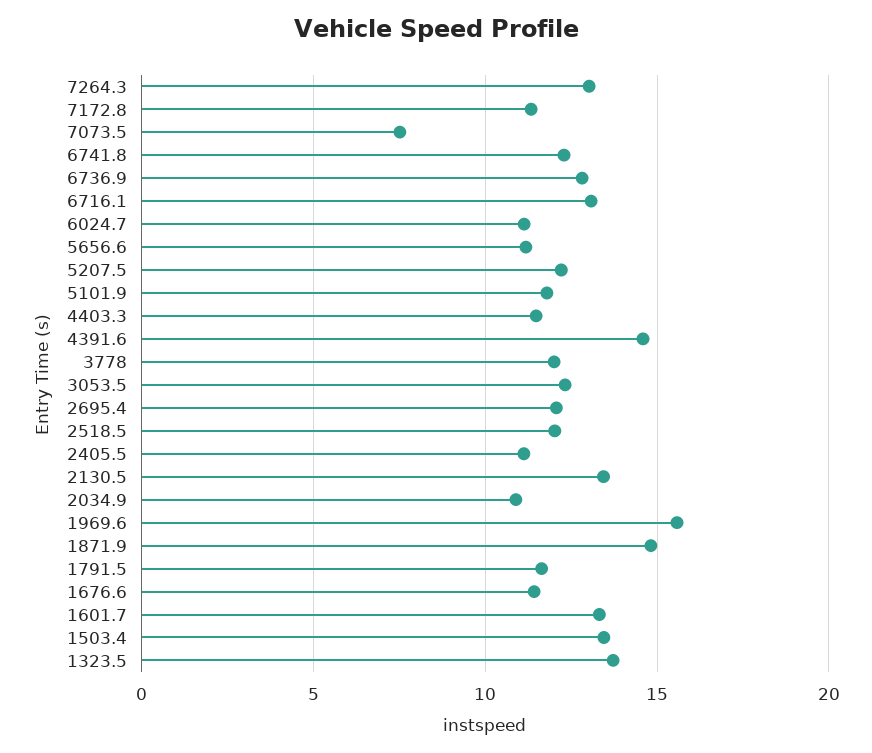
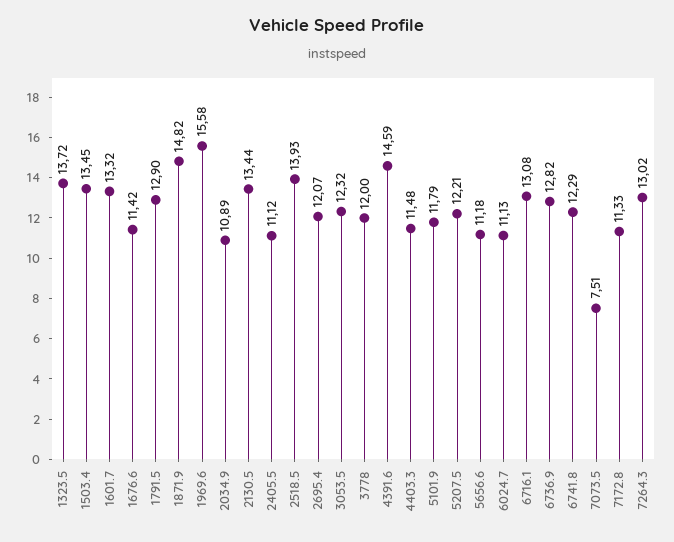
2518.5: 12 -> 13.93
1791.5: 11.5 -> 12.9

